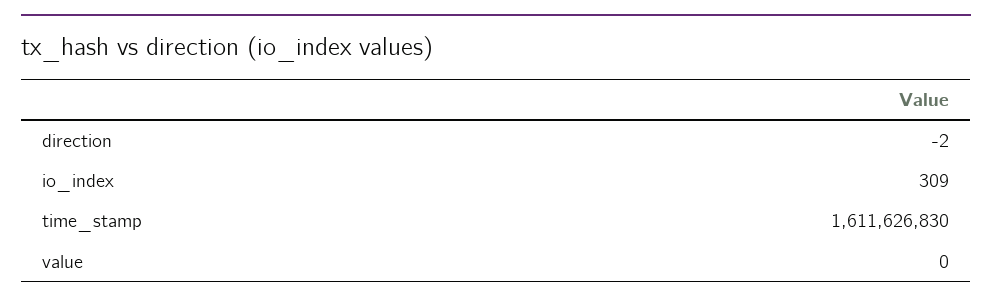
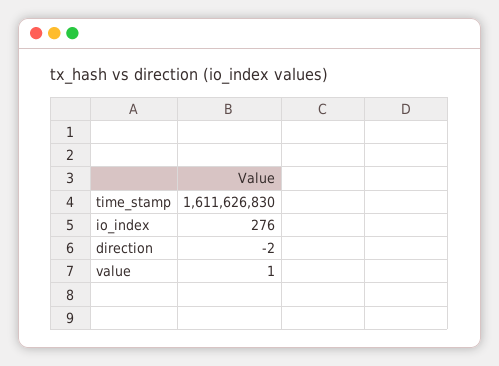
io_index: 309 -> 276
value: 0 -> 1

